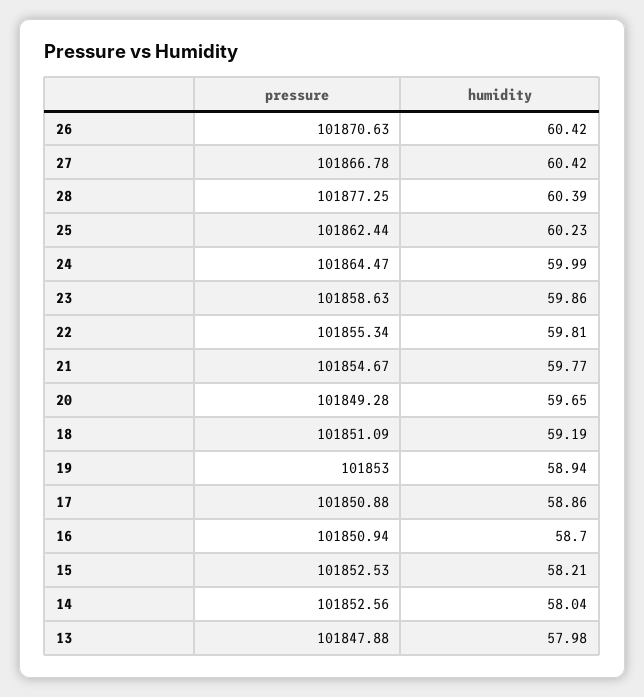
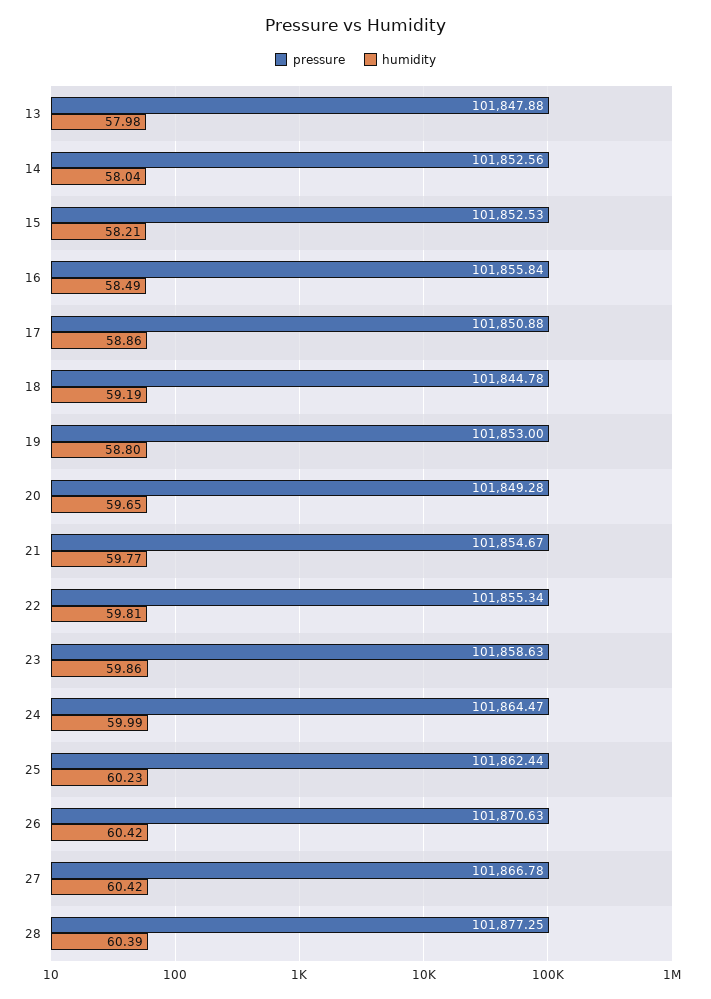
pressure, 18: 101851.09 -> 101844.78
humidity, 19: 58.94 -> 58.8
pressure, 16: 101850.94 -> 101855.84
humidity, 16: 58.7 -> 58.49

